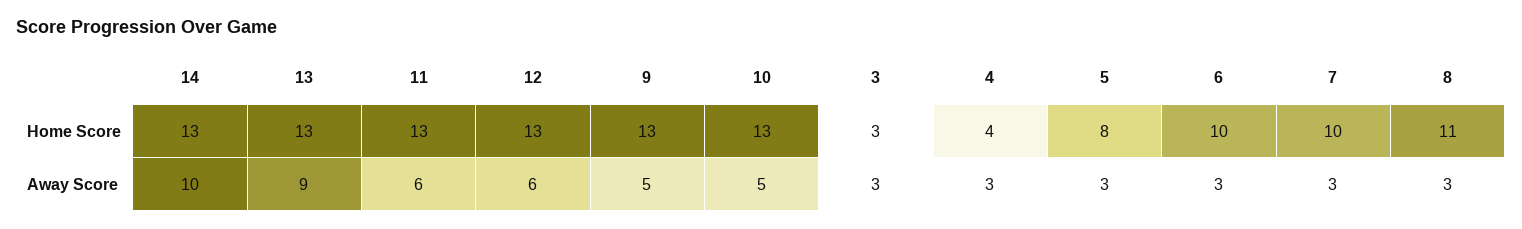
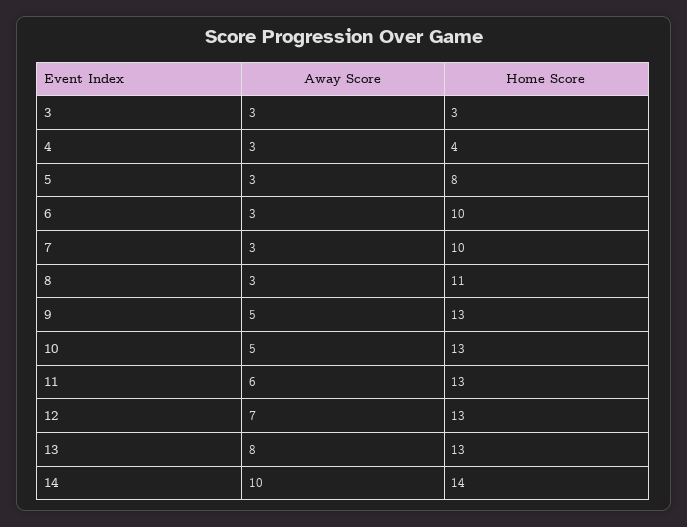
14, Home Score: 13 -> 14
13, Away Score: 9 -> 8
12, Away Score: 6 -> 7

